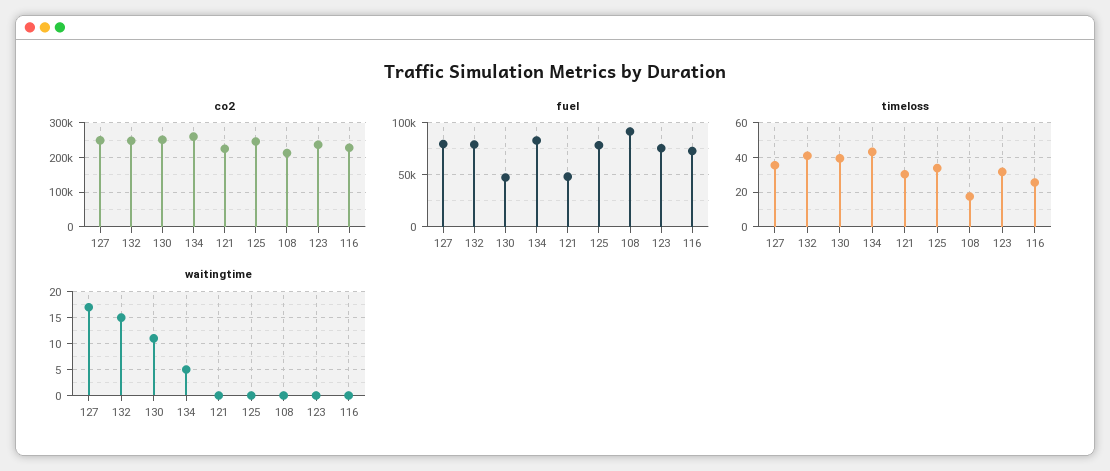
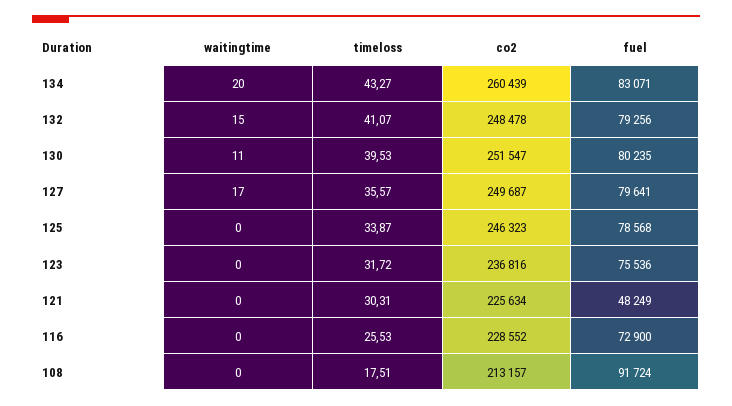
fuel, 130: 50000 -> 80235
waitingtime, 134: 5 -> 20

